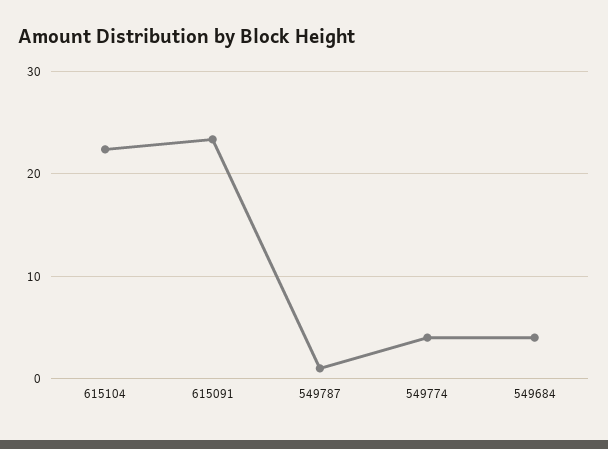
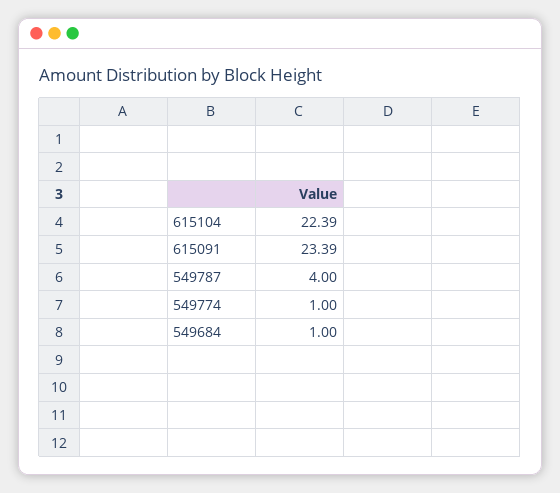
549787: 1 -> 4
549774: 4 -> 1
549684: 4 -> 1

